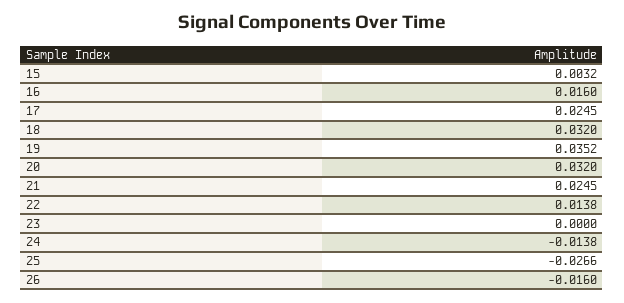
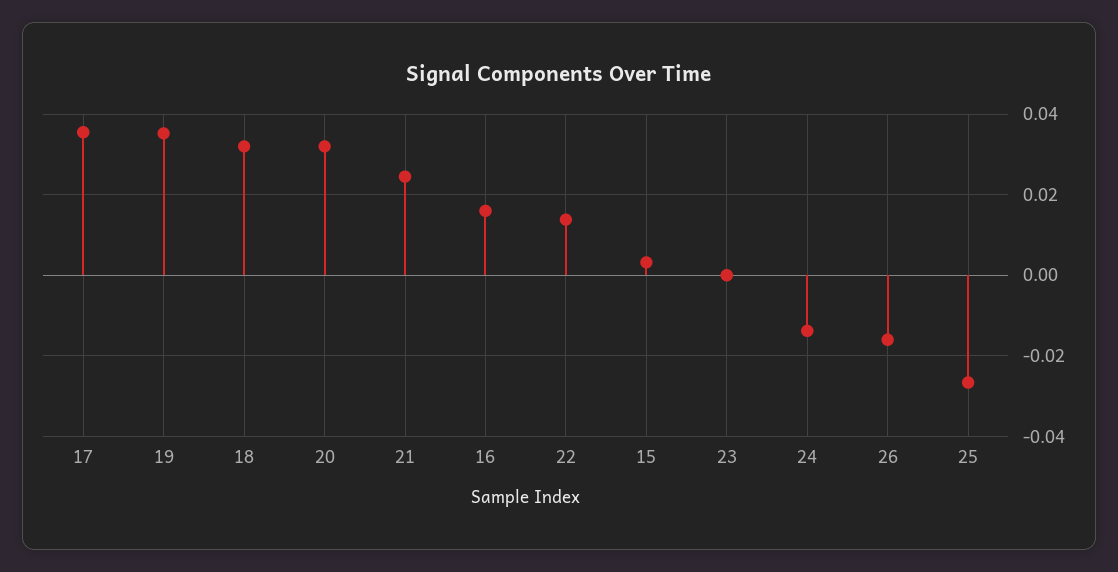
17: 0.0245 -> 0.036

